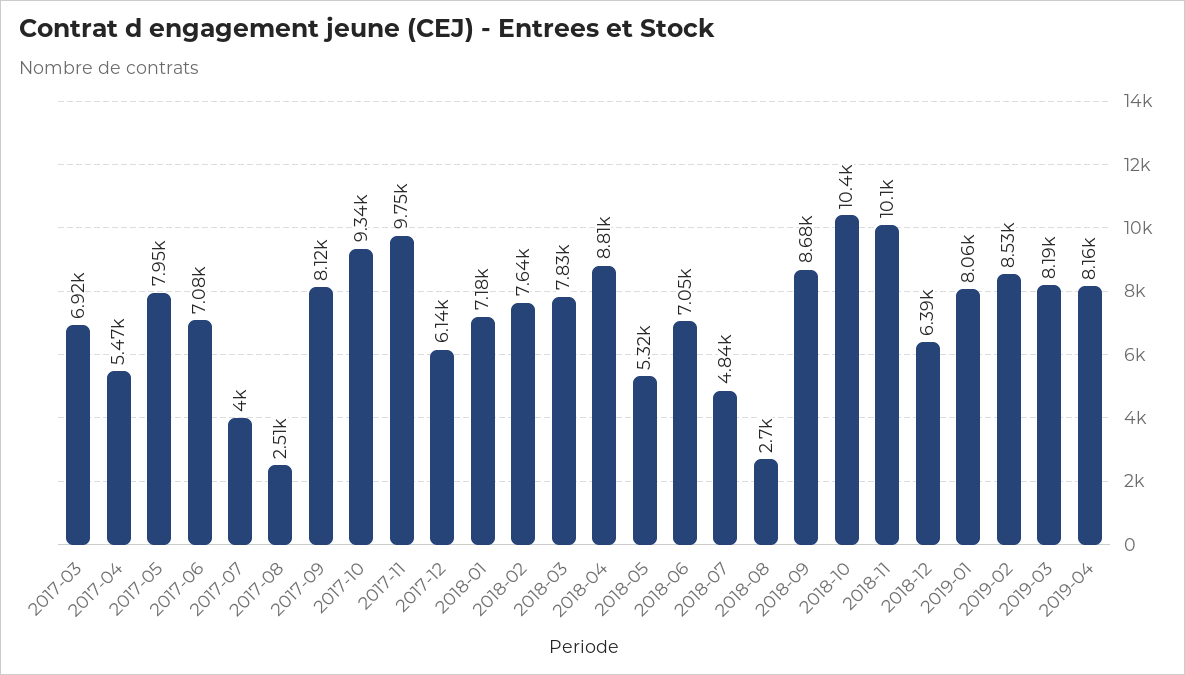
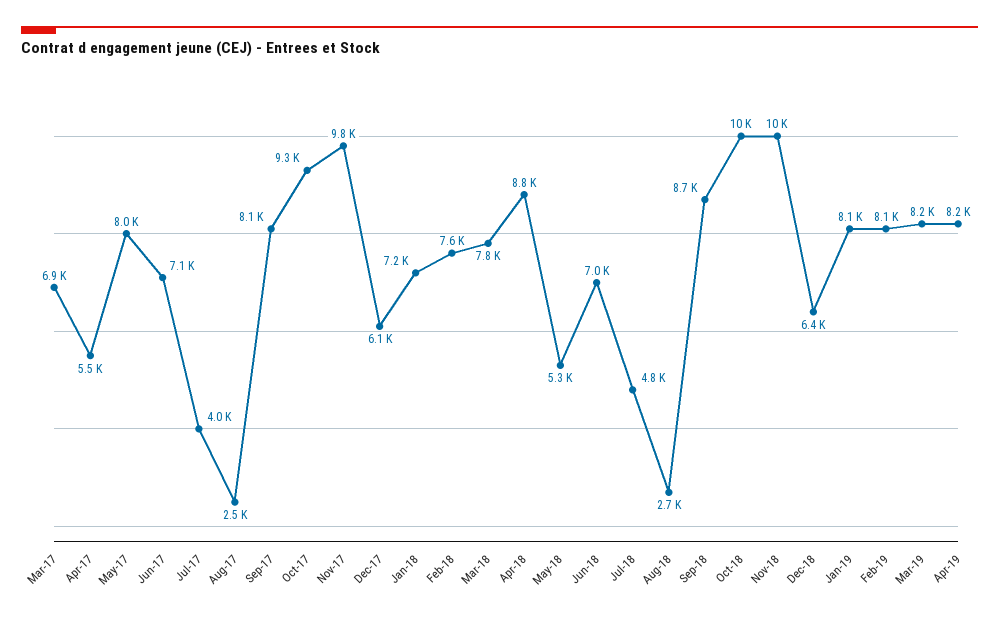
2019-02: 8530 -> 8100

